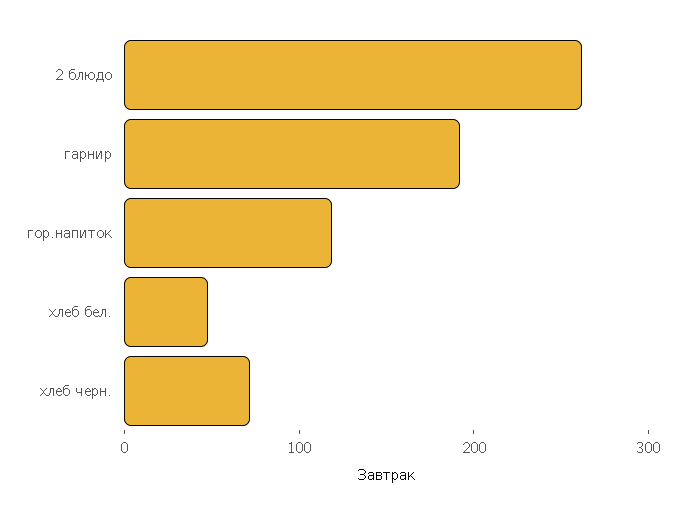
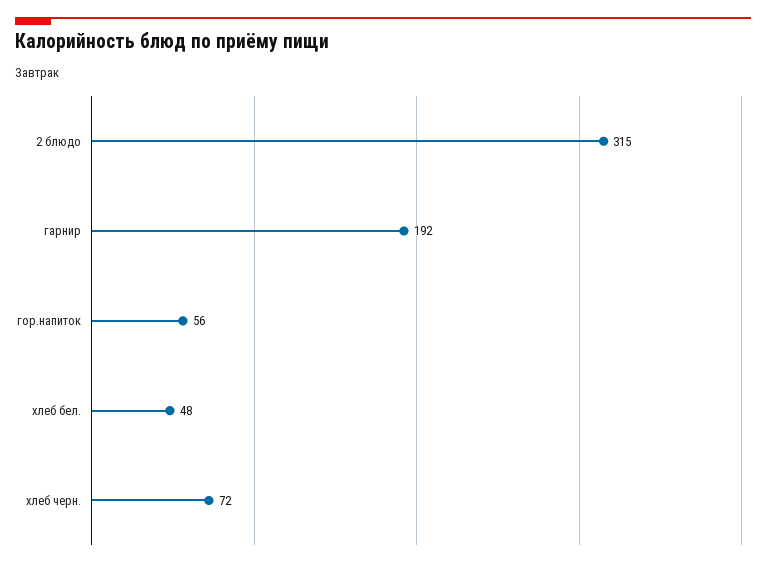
2 блюдо: 260 -> 315
гор.напиток: 120 -> 56

